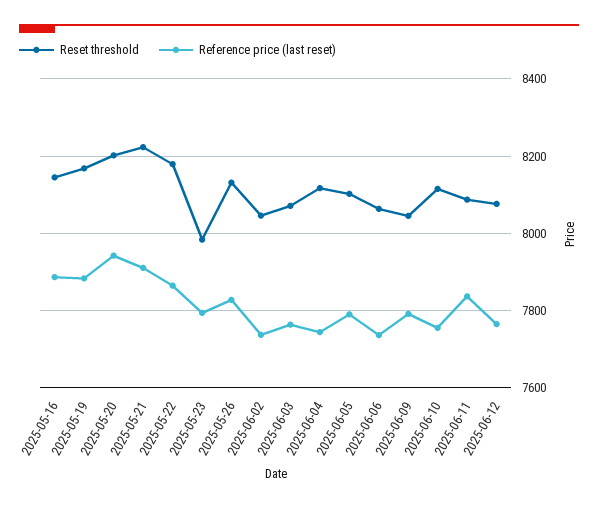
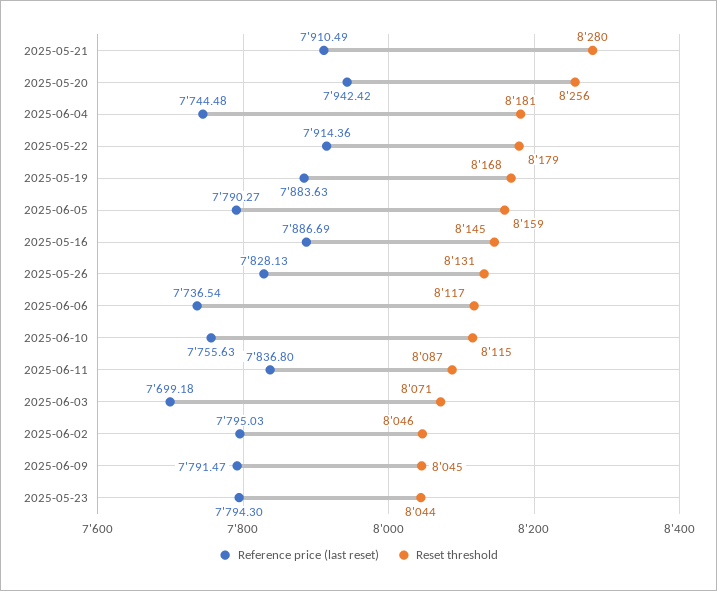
Reset threshold, 2025-05-20: 8200 -> 8256
Reset threshold, 2025-05-21: 8220 -> 8280
Reference price (last reset), 2025-05-22: 7860 -> 7914.36
Reset threshold, 2025-05-23: 7980 -> 8044
Reference price (last reset), 2025-06-02: 7740 -> 7795.03
Reference price (last reset), 2025-06-03: 7760 -> 7699.18
Reset threshold, 2025-06-04: 8120 -> 8181
Reset threshold, 2025-06-05: 8100 -> 8159
Reset threshold, 2025-06-06: 8060 -> 8117
Reset threshold, 2025-06-12: 8080 -> none
Reference price (last reset), 2025-06-12: 7760 -> none

